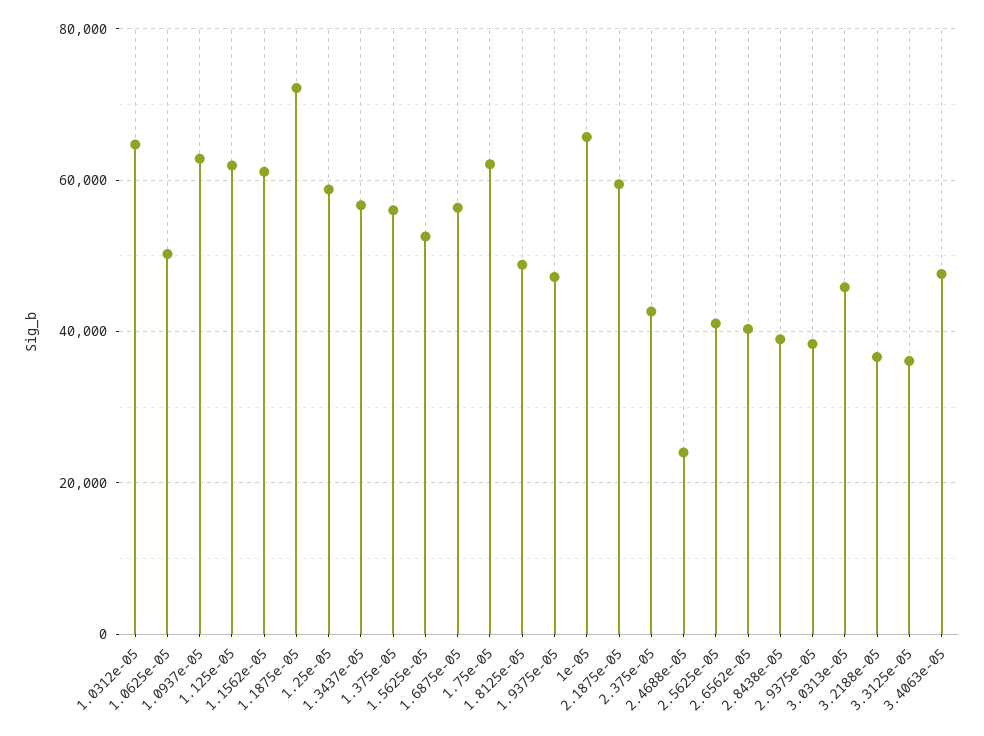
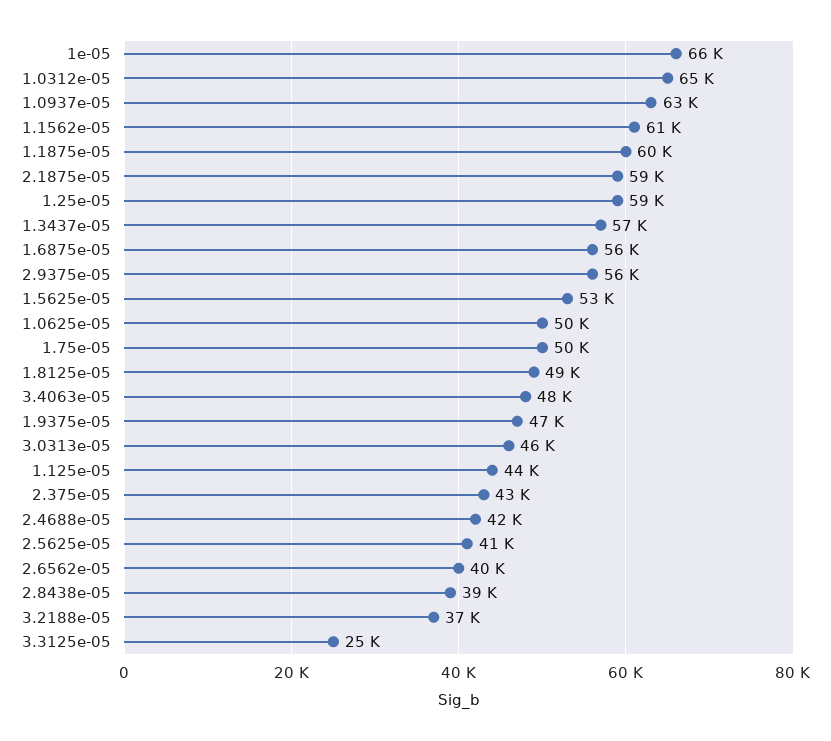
1.125e-05: 62000 -> 44000
1.1875e-05: 72000 -> 60000
1.375e-05: 56000 -> none
1.75e-05: 62000 -> 50000
2.4688e-05: 24000 -> 42000
2.9375e-05: 38000 -> 56000
3.3125e-05: 36000 -> 25000

